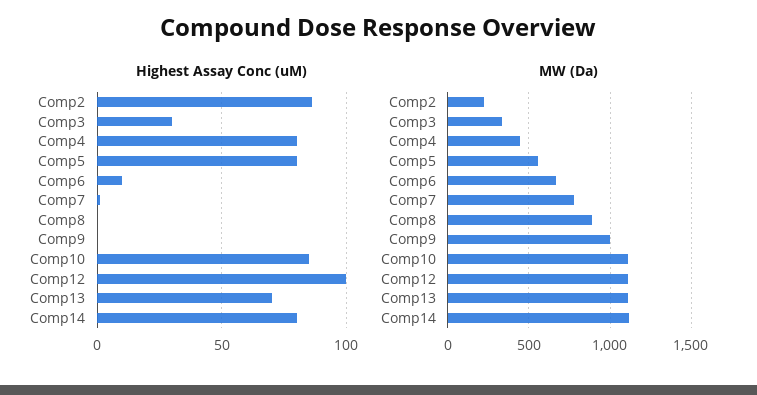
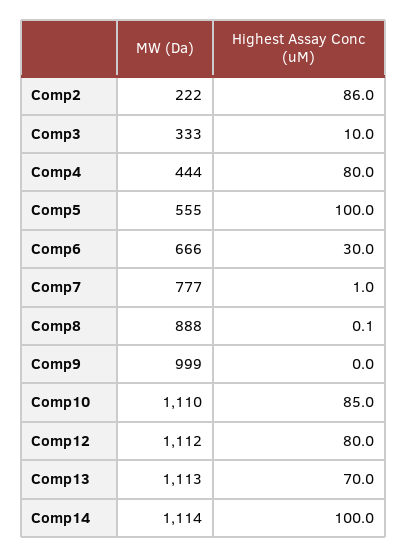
Highest Assay Conc (uM), Comp3: 30 -> 10
Highest Assay Conc (uM), Comp5: 80 -> 100
Highest Assay Conc (uM), Comp6: 10 -> 30
Highest Assay Conc (uM), Comp12: 100 -> 80
Highest Assay Conc (uM), Comp14: 80 -> 100

